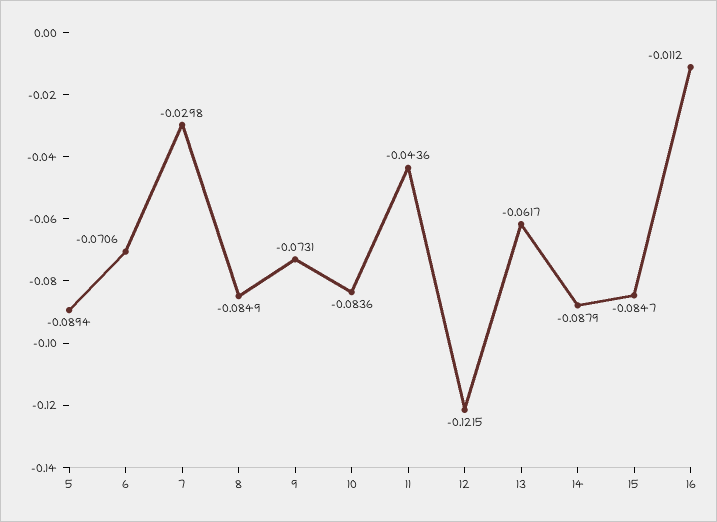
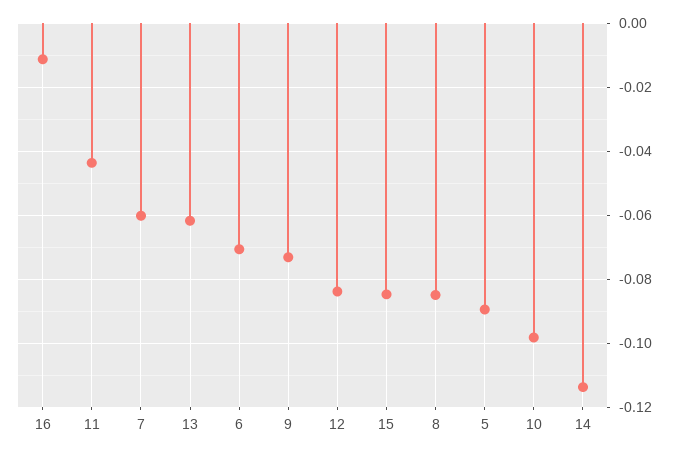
7: -0.0298 -> -0.06
10: -0.0836 -> -0.098
12: -0.1215 -> -0.084
14: -0.0879 -> -0.114

